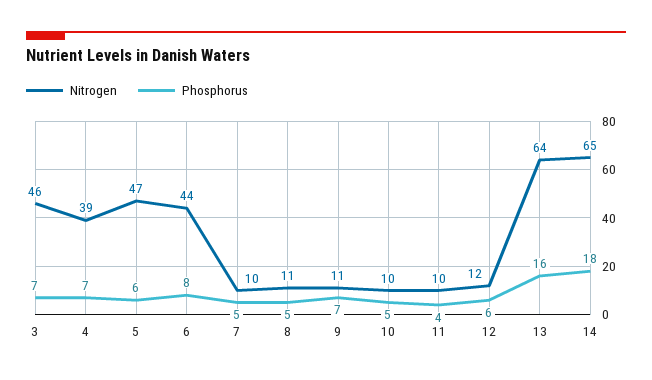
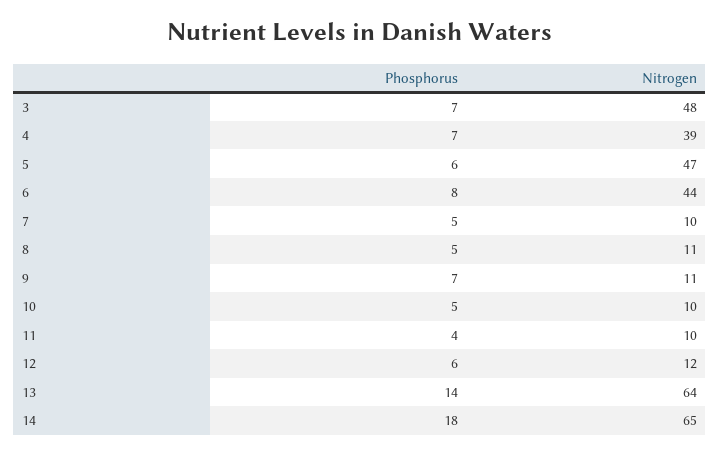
Nitrogen, 3: 46 -> 48
Phosphorus, 13: 16 -> 14

